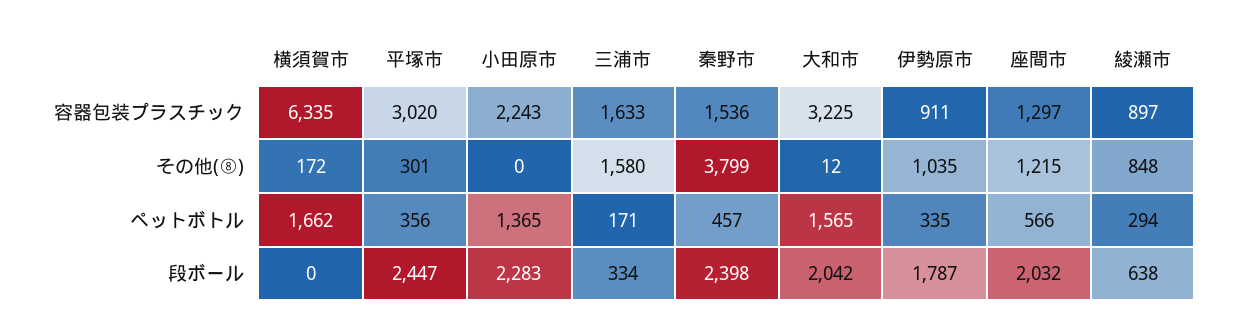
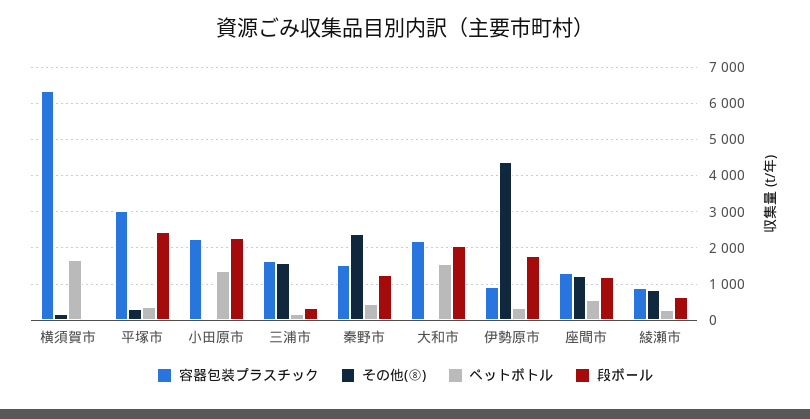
容器包装プラスチック, 大和市: 3225 -> 2200
その他(⑧), 秦野市: 3799 -> 2400
その他(⑧), 伊勢原市: 1035 -> 4400
段ボール, 秦野市: 2398 -> 1200
段ボール, 座間市: 2032 -> 1200

